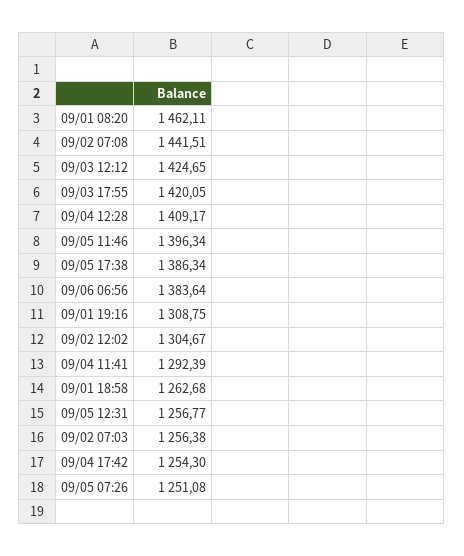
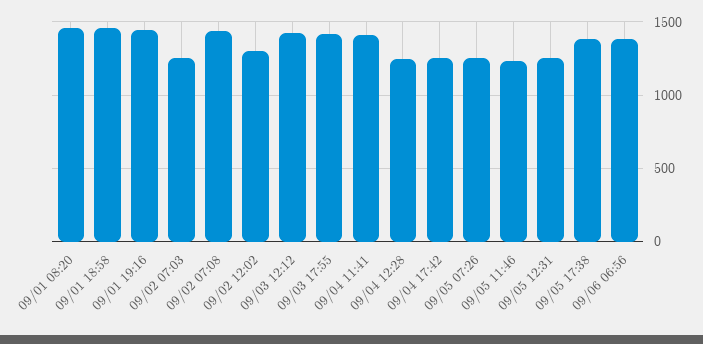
09/04 12:28: 1409.17 -> 1250
09/05 11:46: 1396.34 -> 1250
09/01 19:16: 1308.75 -> 1450
09/04 11:41: 1292.39 -> 1400
09/01 18:58: 1262.68 -> 1450

